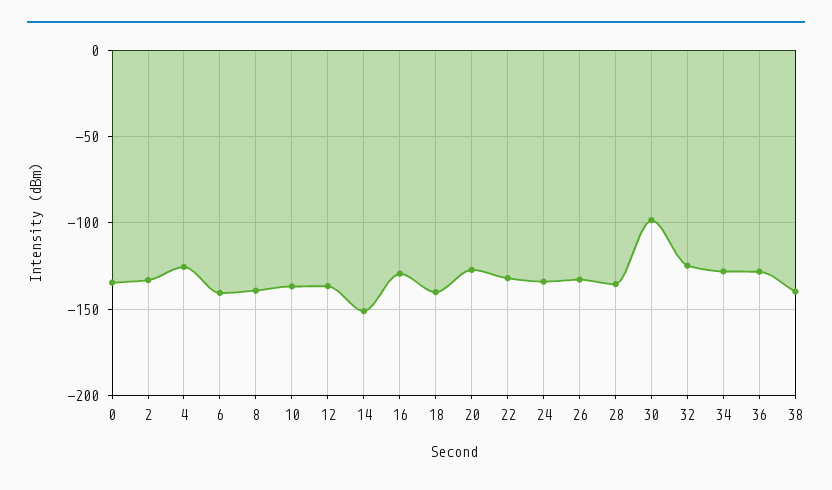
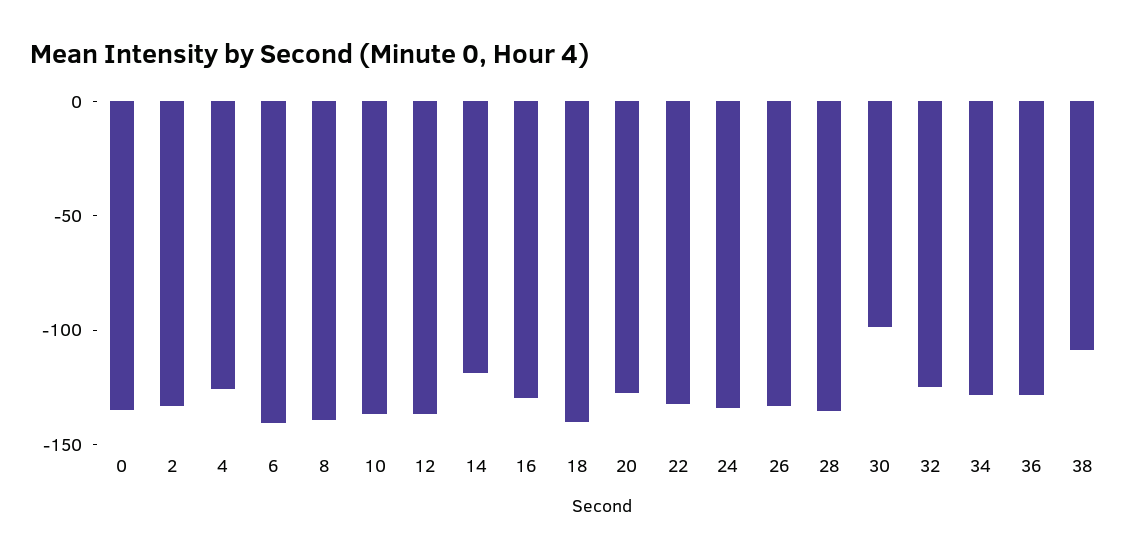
14: -150 -> -120
38: -140 -> -110

